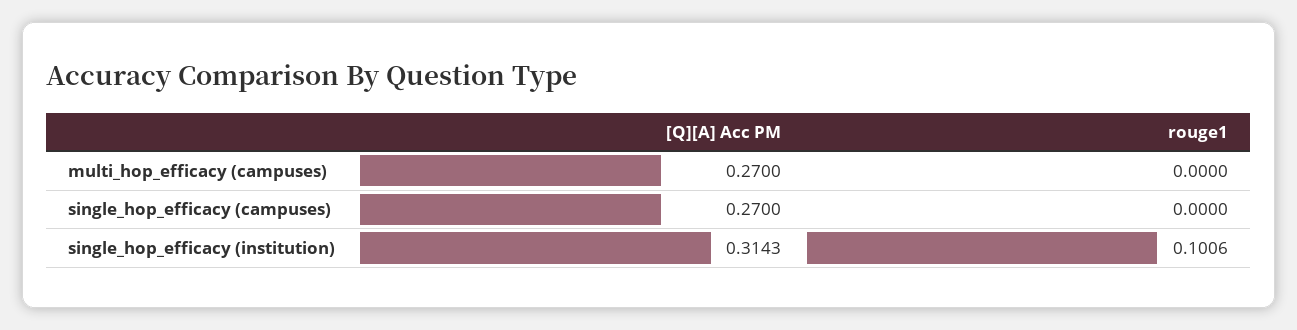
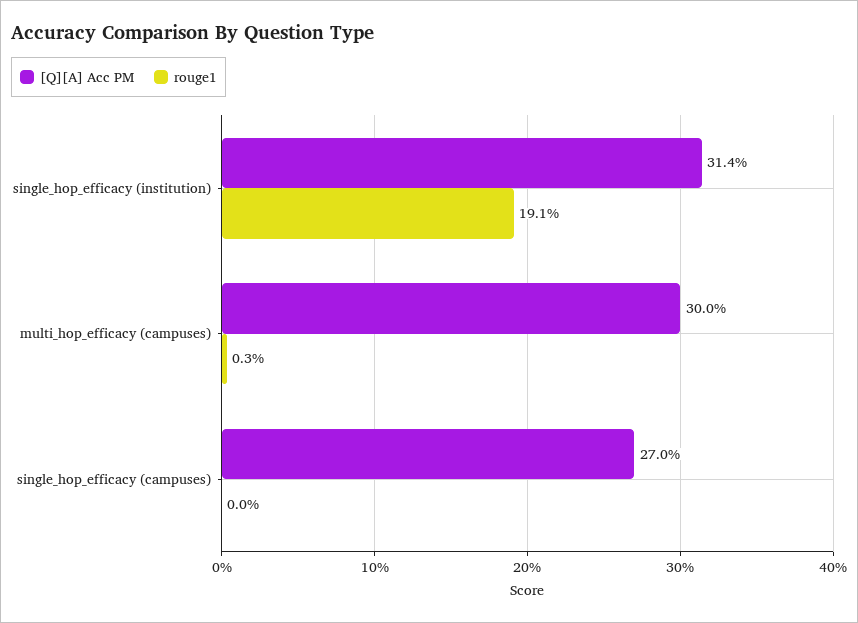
[Q][A] Acc PM, multi_hop_efficacy (campuses): 0.27 -> 0.3
rouge1, multi_hop_efficacy (campuses): 0 -> 0.003
rouge1, single_hop_efficacy (institution): 0.1006 -> 0.191

